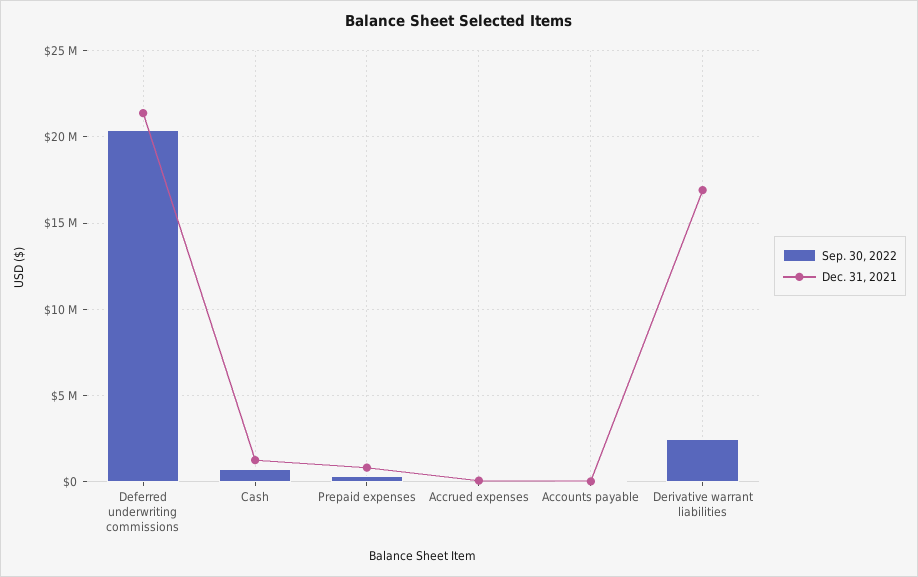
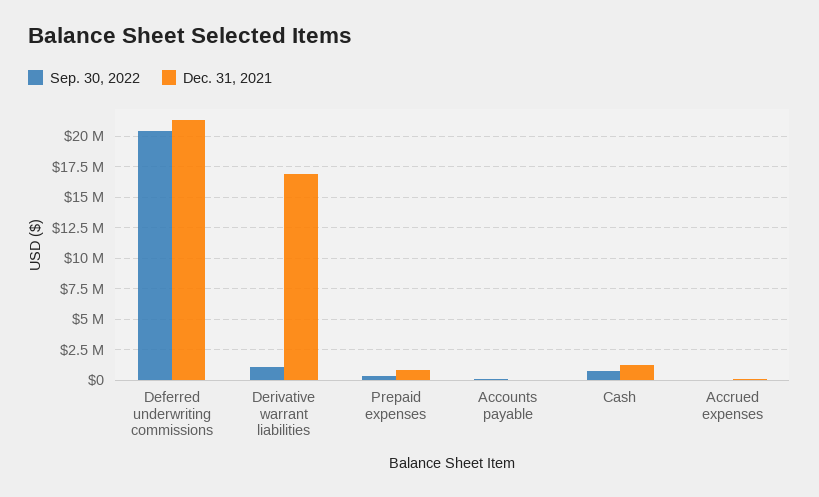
Sep. 30, 2022, Derivative warrant liabilities: 2500000 -> 1000000

